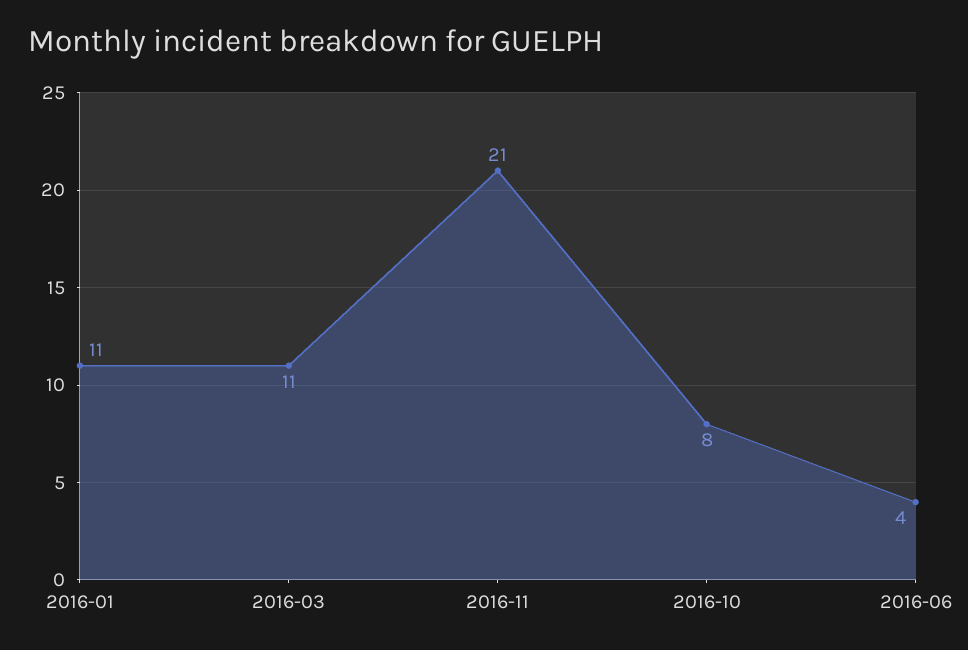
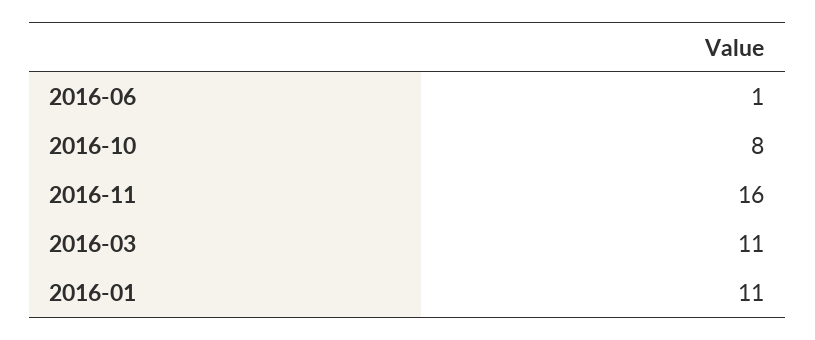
2016-11: 21 -> 16
2016-06: 4 -> 1

